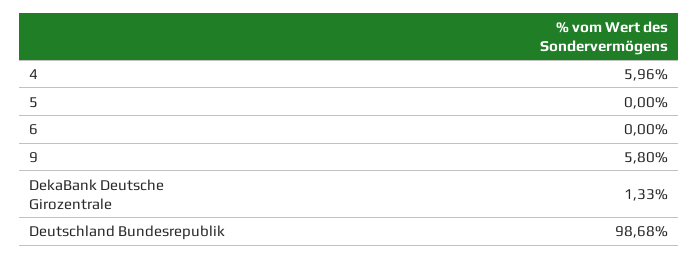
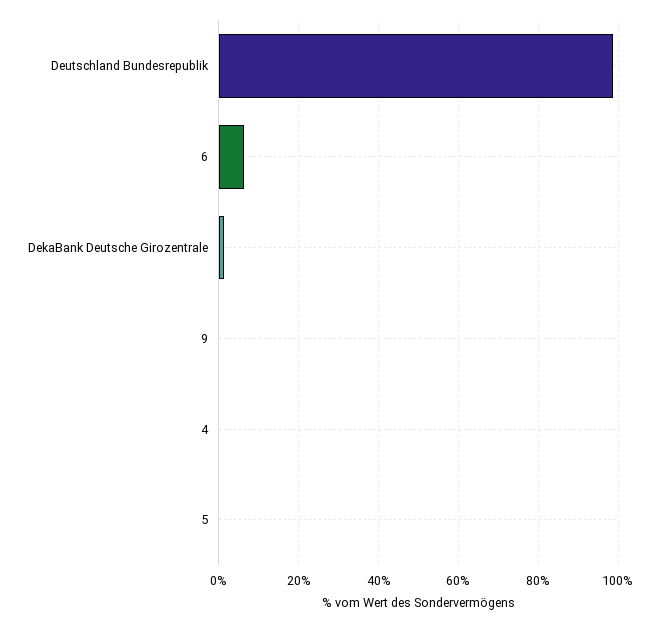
4: 5.96 -> 0
6: 0 -> 6
9: 5.8 -> 0

